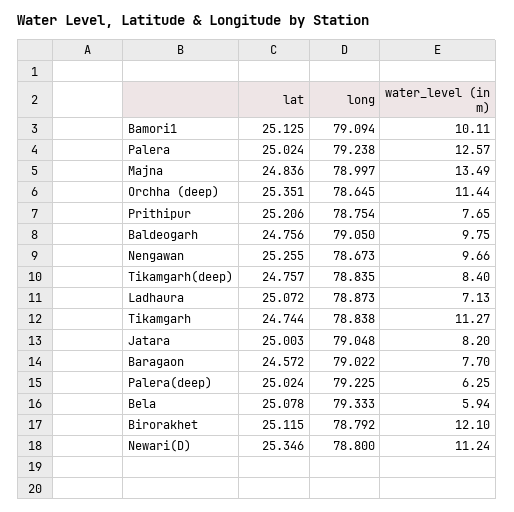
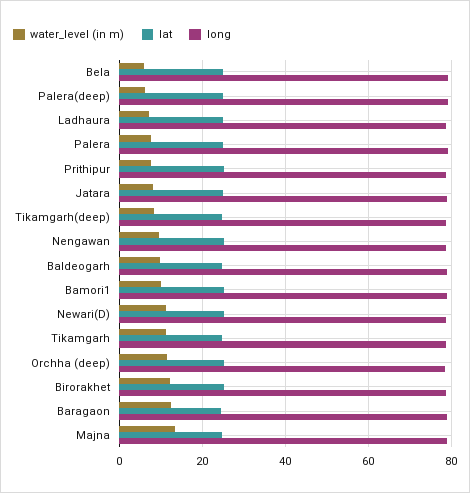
water_level (in m), Palera: 12.57 -> 8
water_level (in m), Baragaon: 7.7 -> 12

